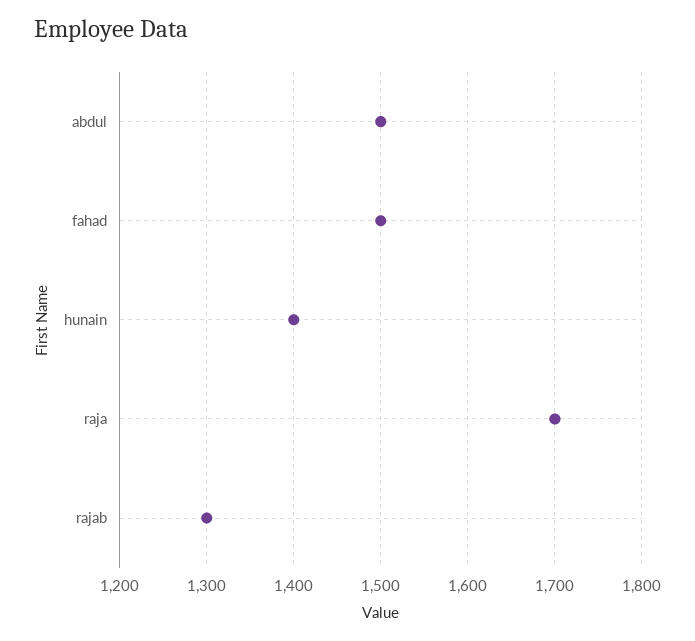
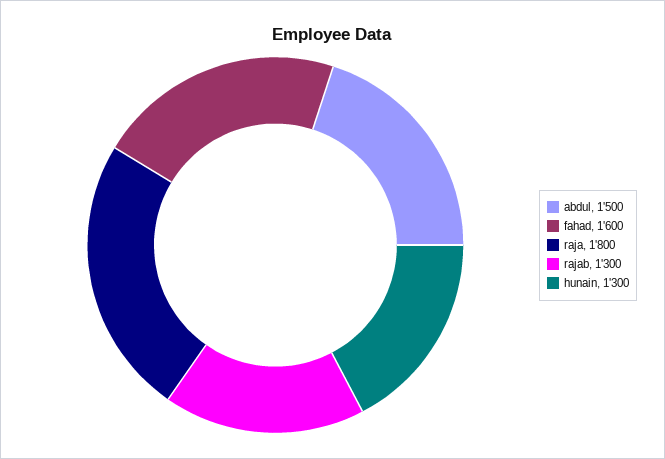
fahad: 1500 -> 1600
hunain: 1400 -> 1300
raja: 1700 -> 1800

